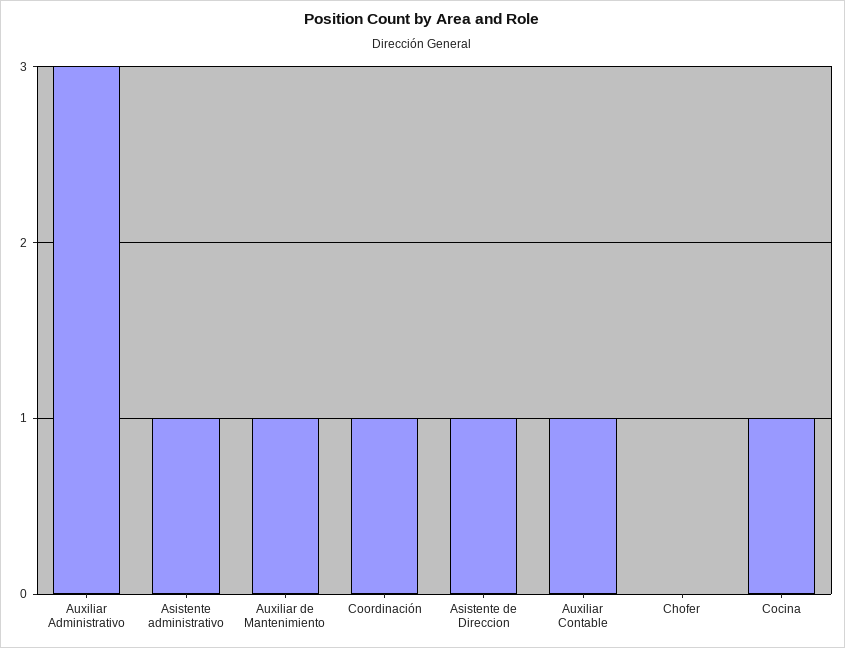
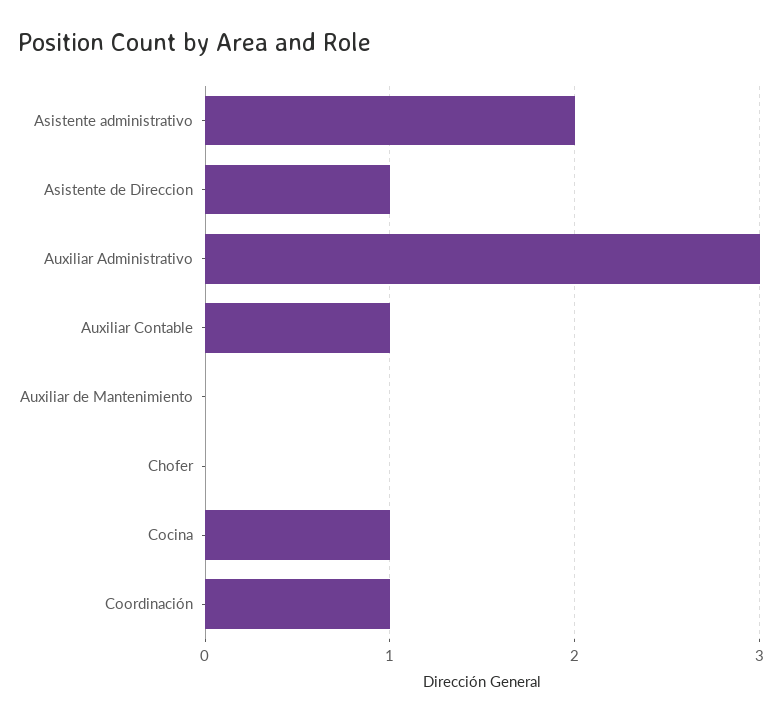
Asistente administrativo: 1 -> 2
Auxiliar de Mantenimiento: 1 -> 0

